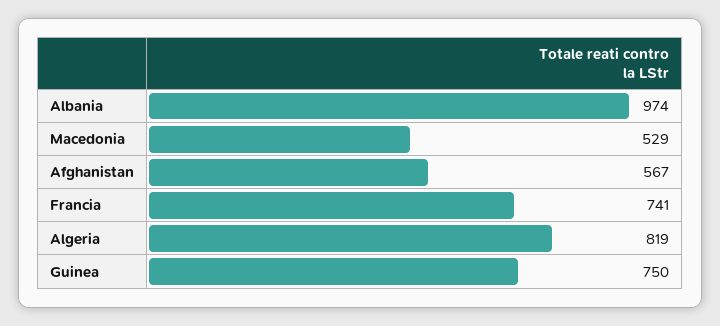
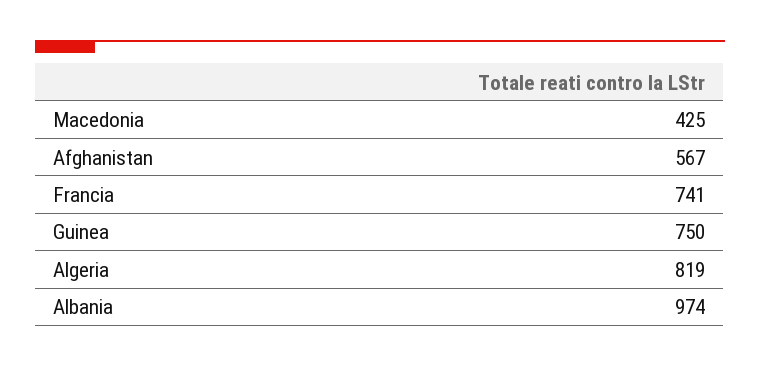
Macedonia: 529 -> 425

